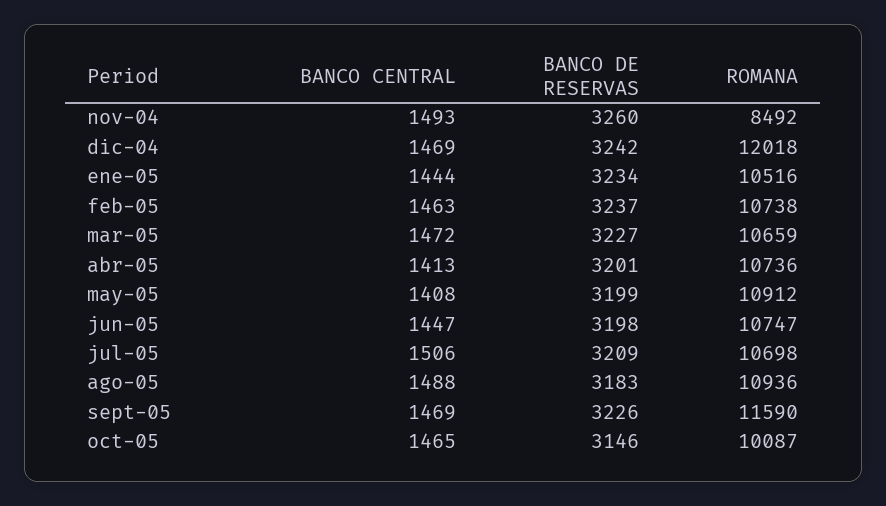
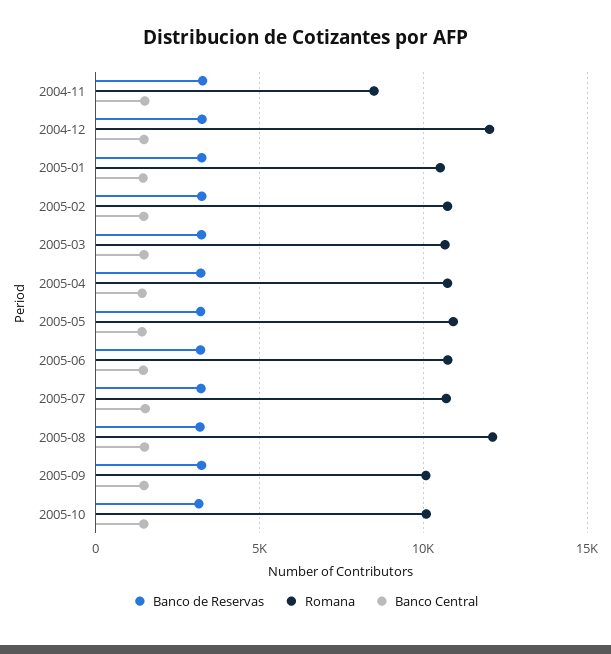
ROMANA, ago-05: 10936 -> 12000
ROMANA, sept-05: 11590 -> 10000

